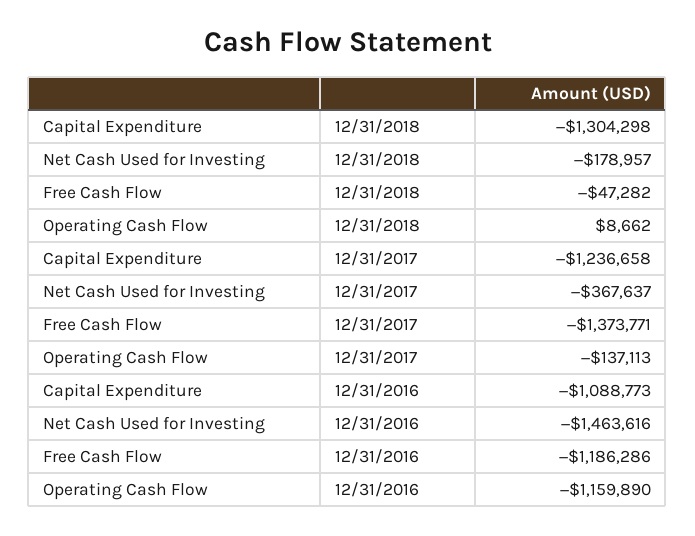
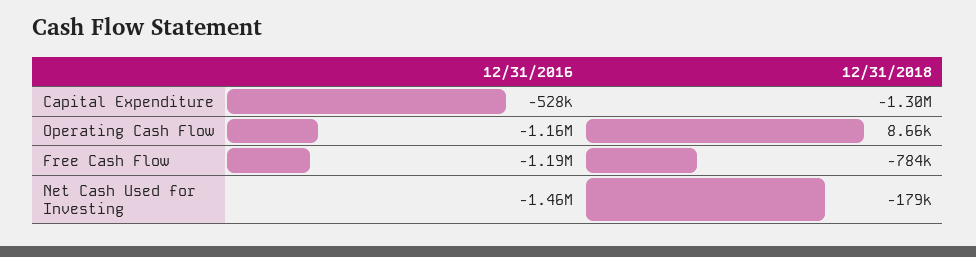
Free Cash Flow, 12/31/2018: -47282 -> -784000
Capital Expenditure, 12/31/2017: -1236658 -> none
Net Cash Used for Investing, 12/31/2017: -367637 -> none
Free Cash Flow, 12/31/2017: -1373771 -> none
Operating Cash Flow, 12/31/2017: -137113 -> none
Capital Expenditure, 12/31/2016: -1088773 -> -528000

